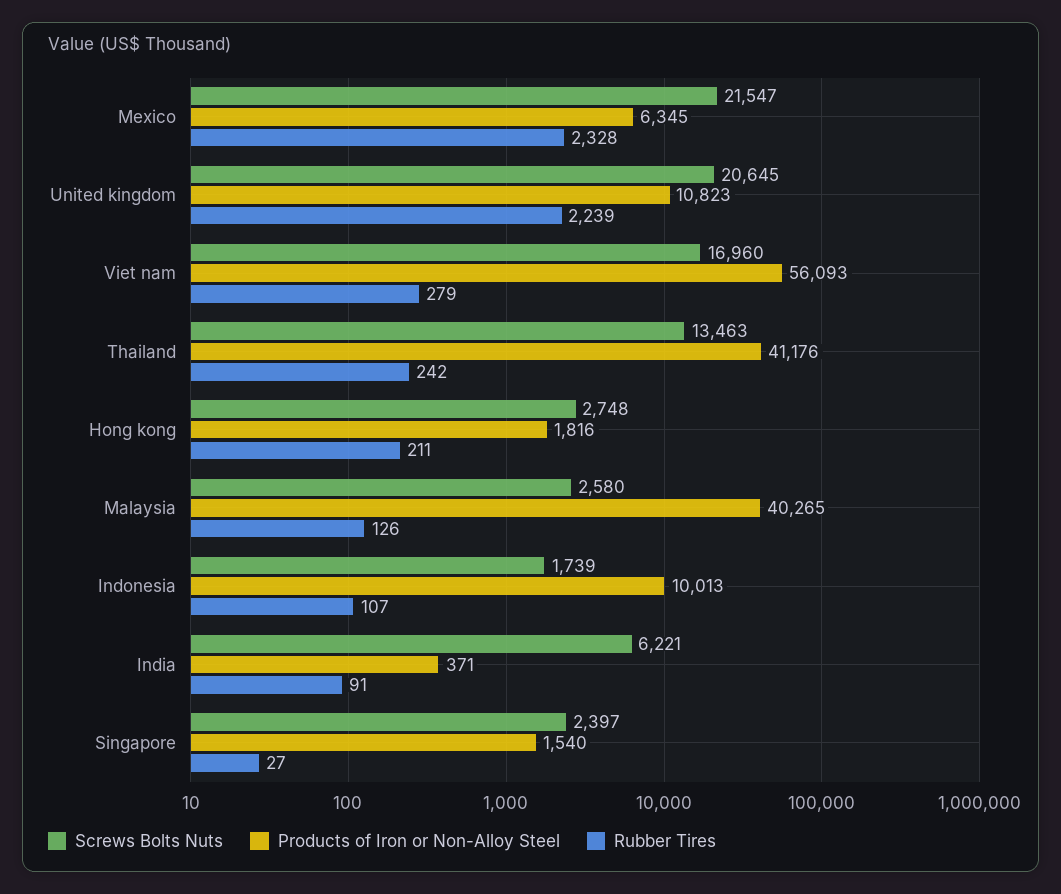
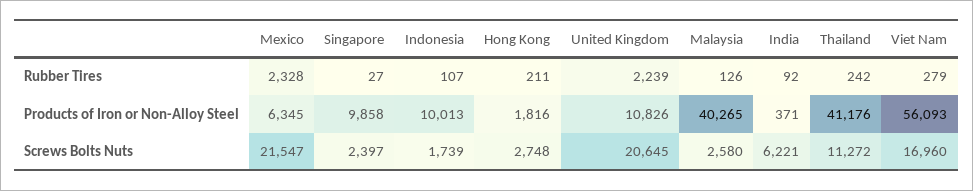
Products of Iron or Non-Alloy Steel, United kingdom: 10823 -> 10826
Screws Bolts Nuts, Thailand: 13463 -> 11272
Rubber Tires, India: 91 -> 92
Products of Iron or Non-Alloy Steel, Singapore: 1540 -> 9858

